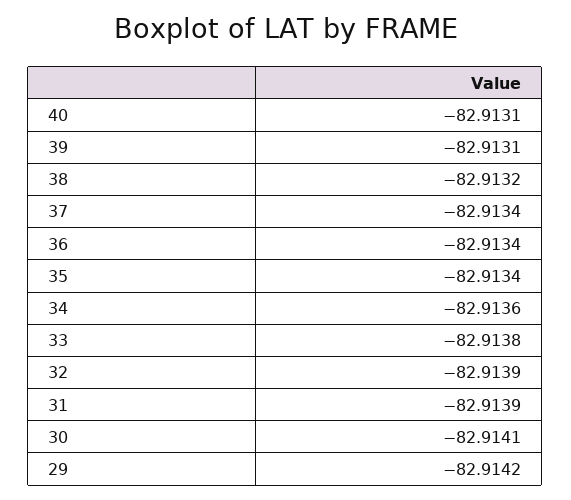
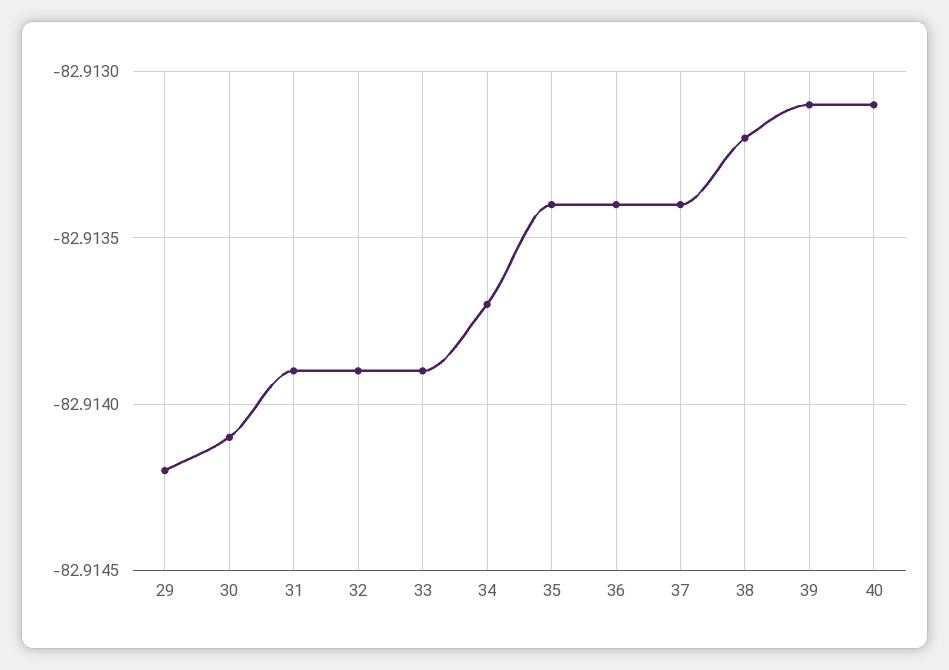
34: -82.9136 -> -82.9137
33: -82.9138 -> -82.9139

